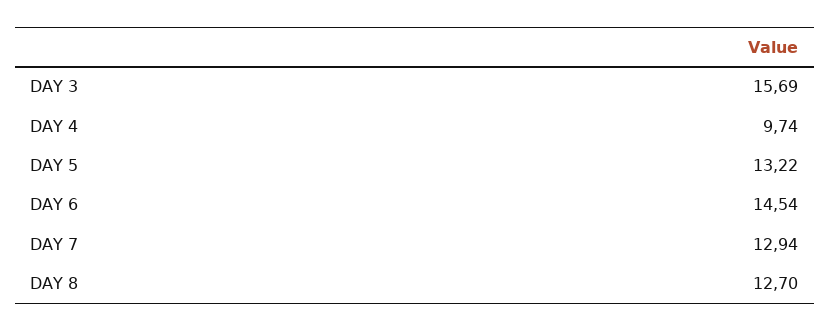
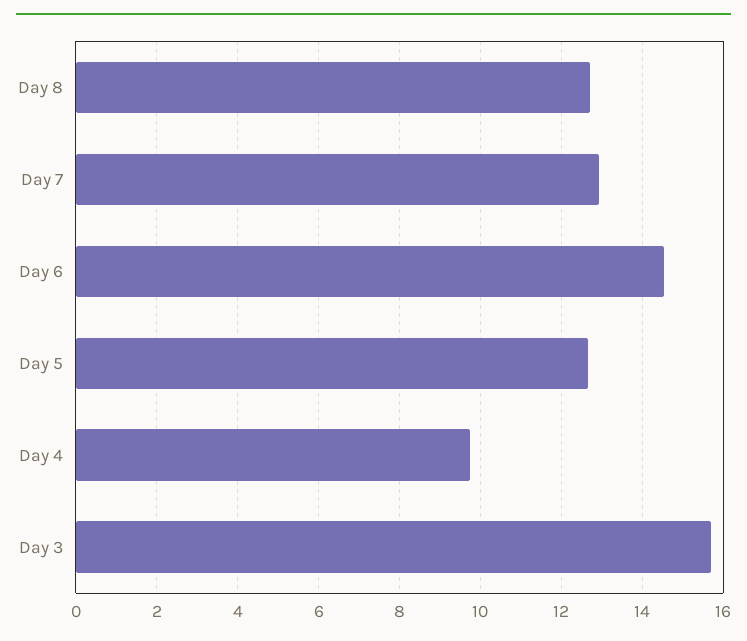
DAY 5: 13.22 -> 12.6

